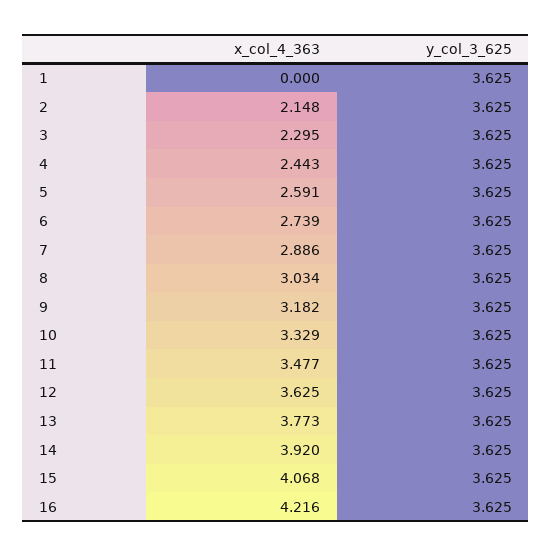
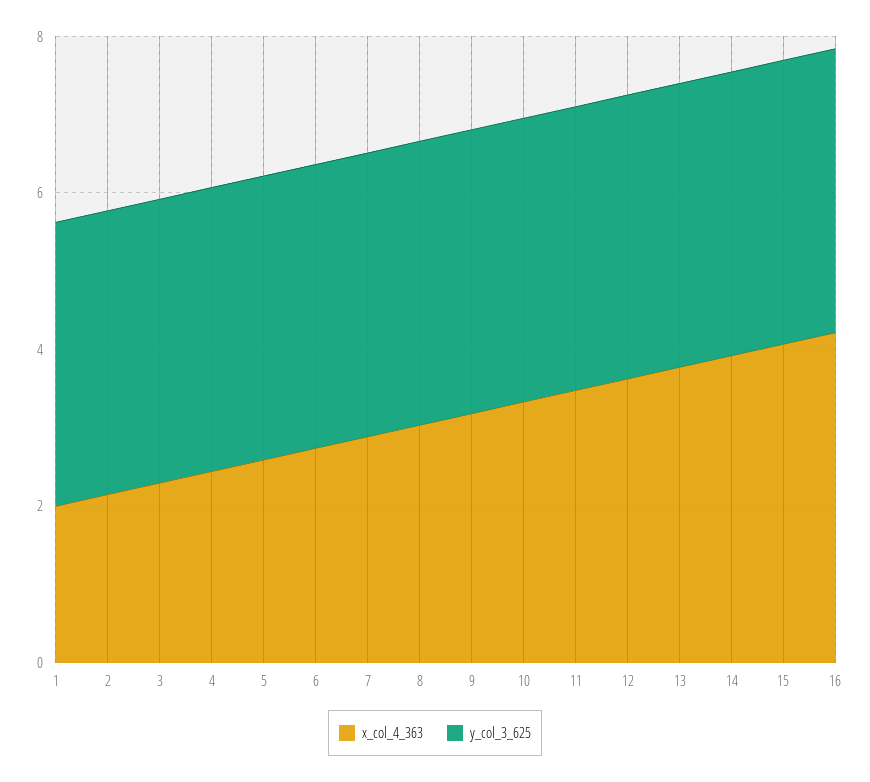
x_col_4_363, 1: 0 -> 2

